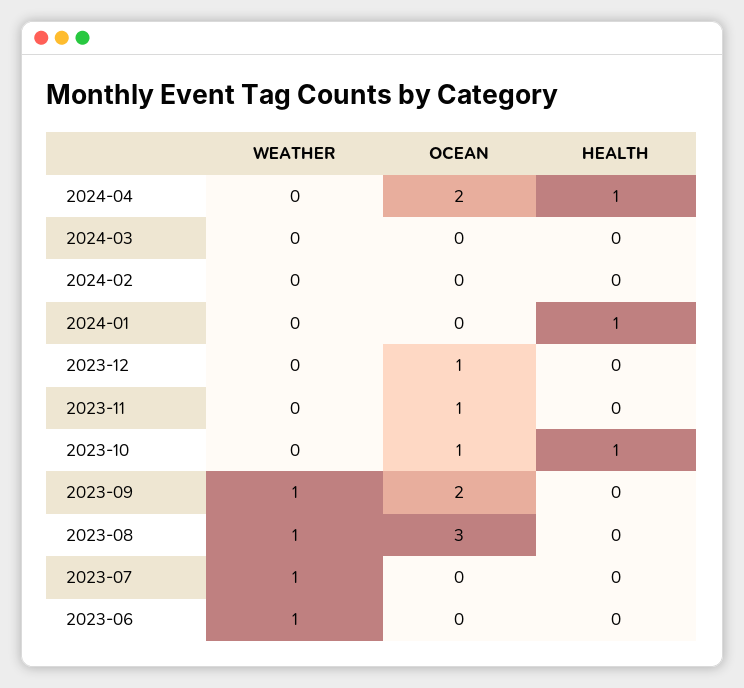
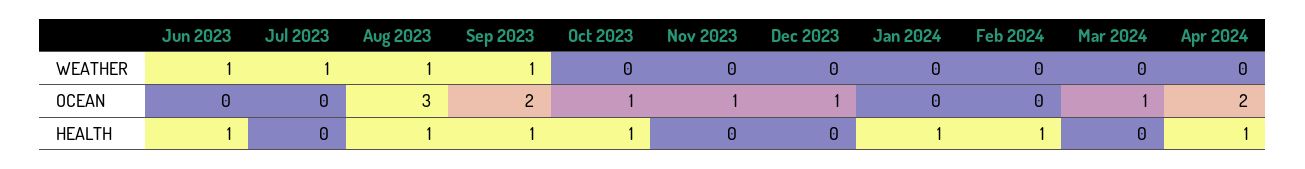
OCEAN, 2024-03: 0 -> 1
HEALTH, 2024-02: 0 -> 1
HEALTH, 2023-09: 0 -> 1
HEALTH, 2023-08: 0 -> 1
HEALTH, 2023-06: 0 -> 1

